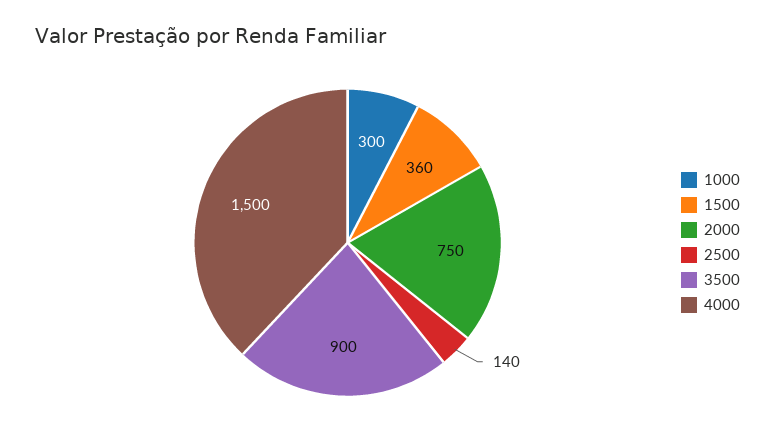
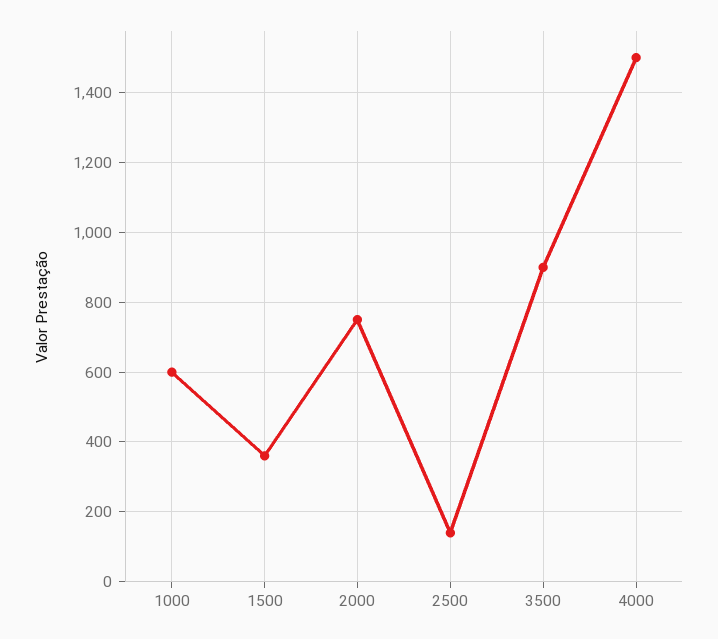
1000: 300 -> 600

